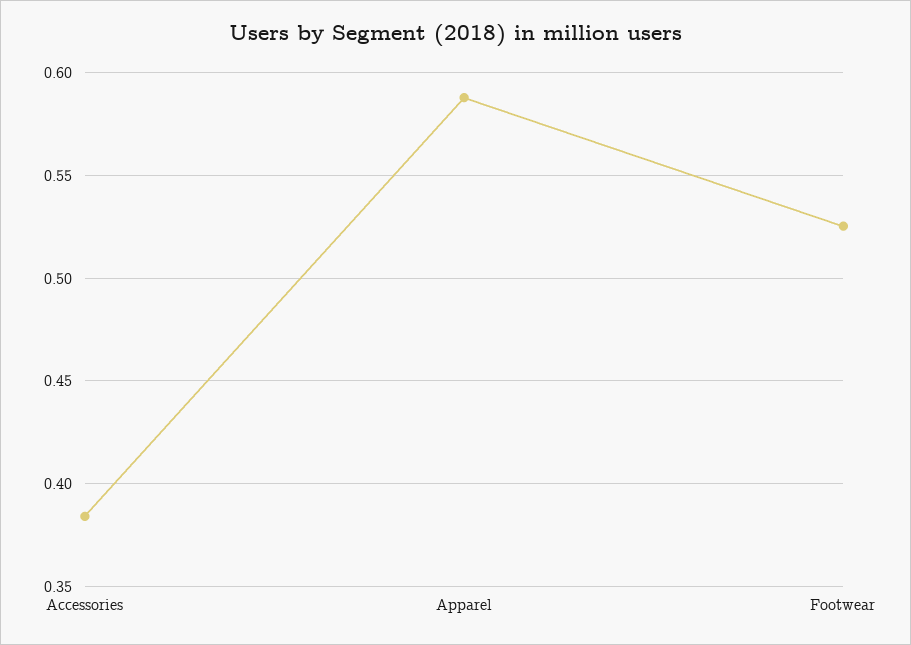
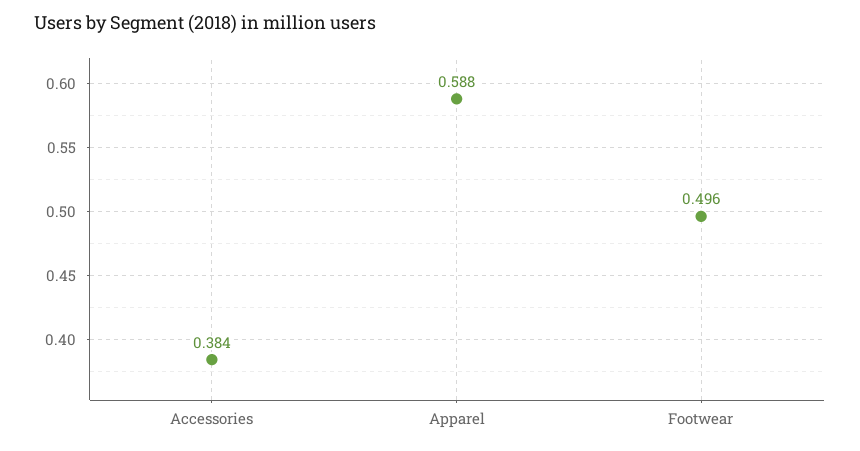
Footwear: 0.525 -> 0.496

